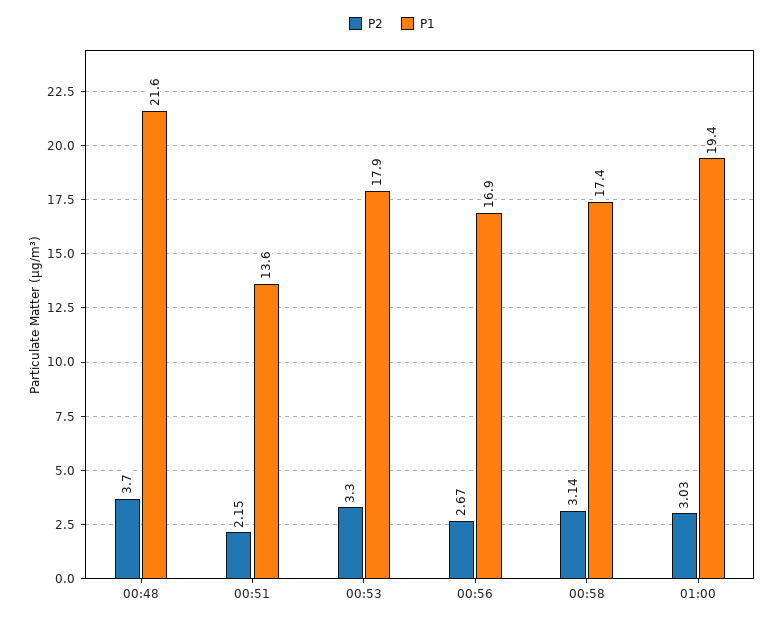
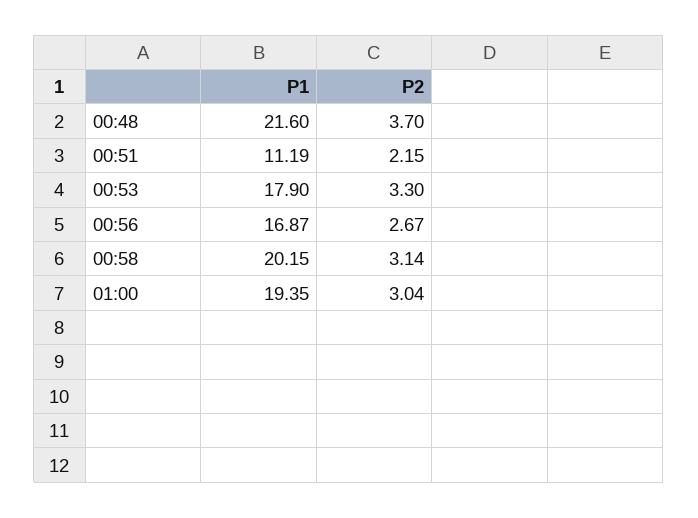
P1, 00:51: 13.6 -> 11.19
P1, 00:58: 17.4 -> 20.15
P2, 01:00: 3.03 -> 3.04

